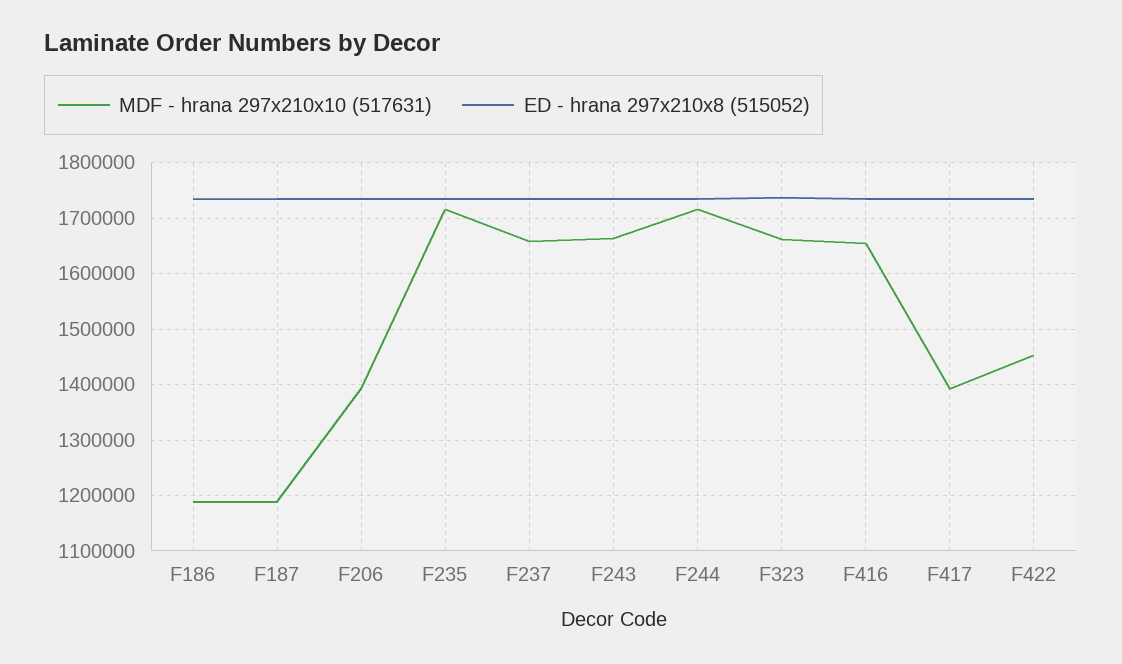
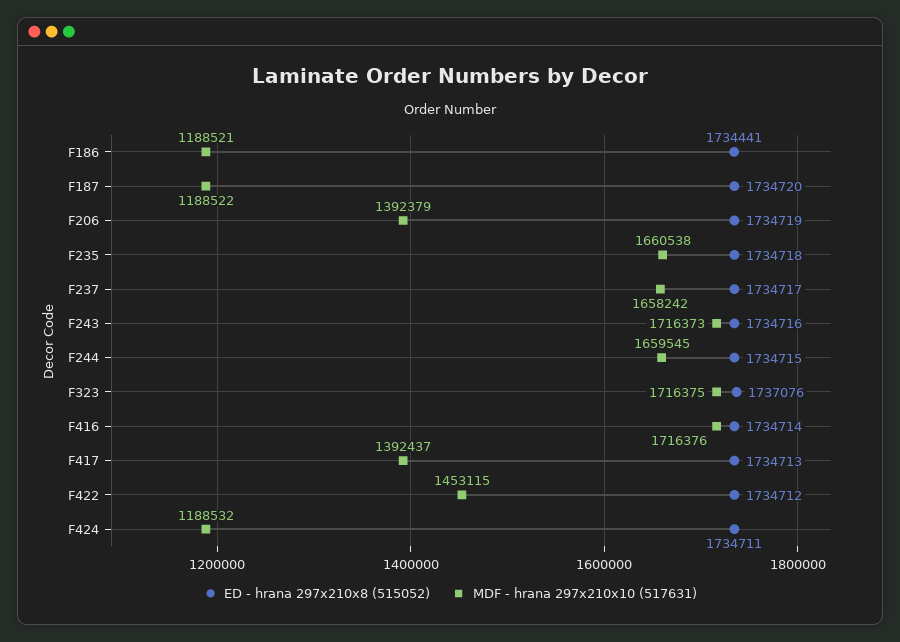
MDF - hrana 297x210x10 (517631), F235: 1720000 -> 1660538
MDF - hrana 297x210x10 (517631), F243: 1660000 -> 1716373
MDF - hrana 297x210x10 (517631), F244: 1720000 -> 1659545
MDF - hrana 297x210x10 (517631), F323: 1660000 -> 1716375
MDF - hrana 297x210x10 (517631), F416: 1660000 -> 1716376
ED - hrana 297x210x8 (515052), F424: none -> 1734711
MDF - hrana 297x210x10 (517631), F424: none -> 1188532

